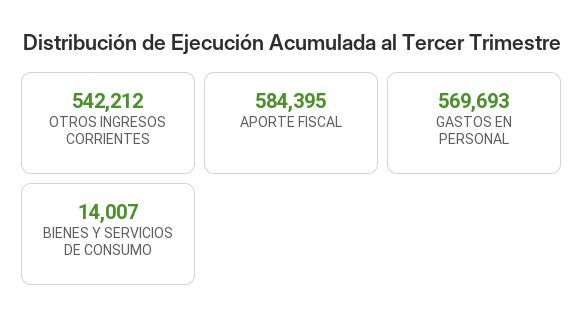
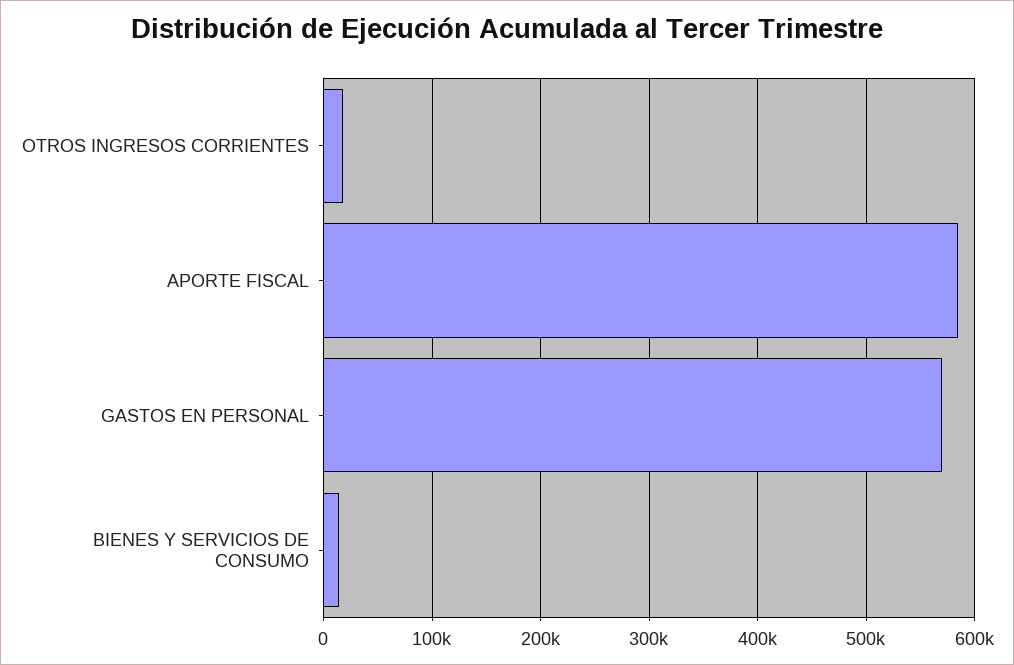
OTROS INGRESOS CORRIENTES: 542212 -> 20000

